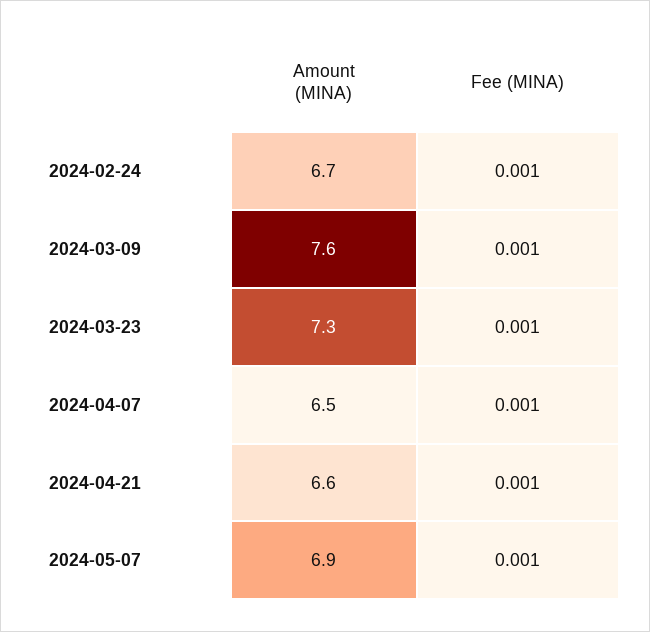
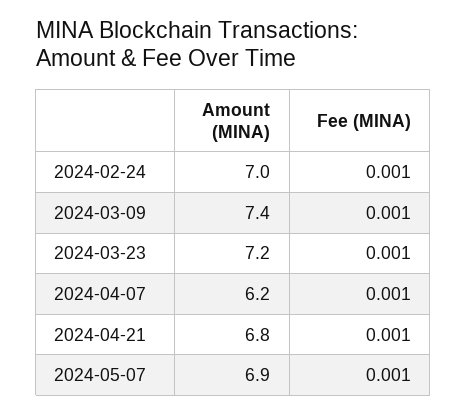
Amount (MINA), 2024-02-24: 6.7 -> 7
Amount (MINA), 2024-03-09: 7.6 -> 7.4
Amount (MINA), 2024-03-23: 7.3 -> 7.2
Amount (MINA), 2024-04-07: 6.5 -> 6.2
Amount (MINA), 2024-04-21: 6.6 -> 6.8

